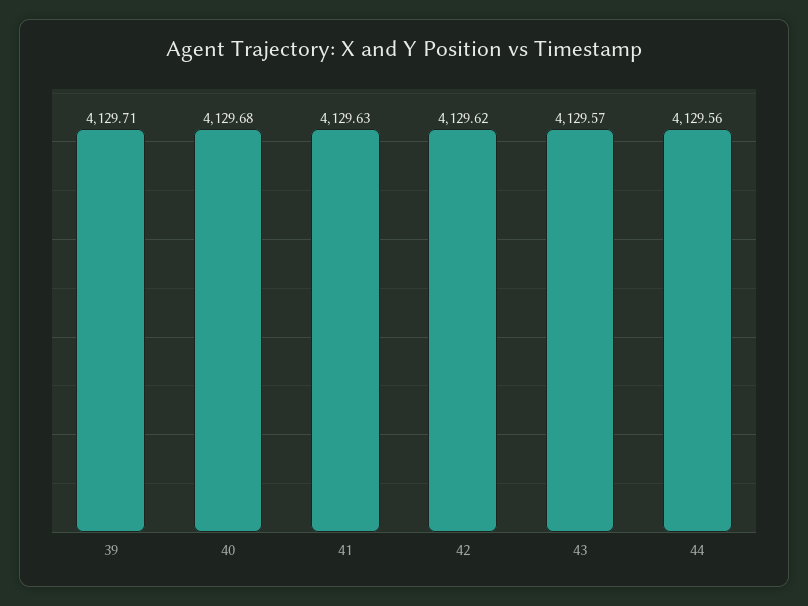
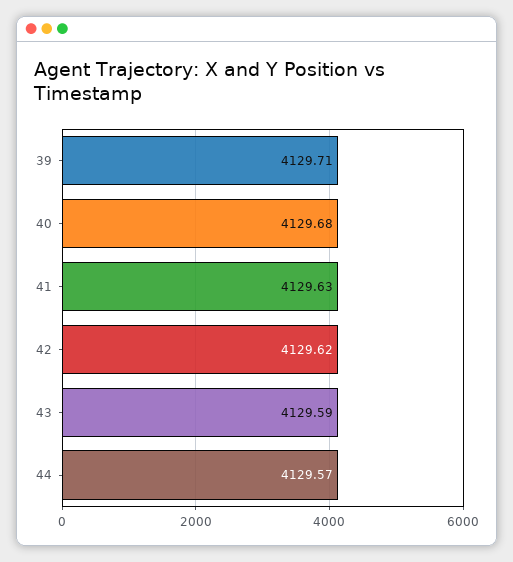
43: 4129.57 -> 4129.59
44: 4129.56 -> 4129.57

